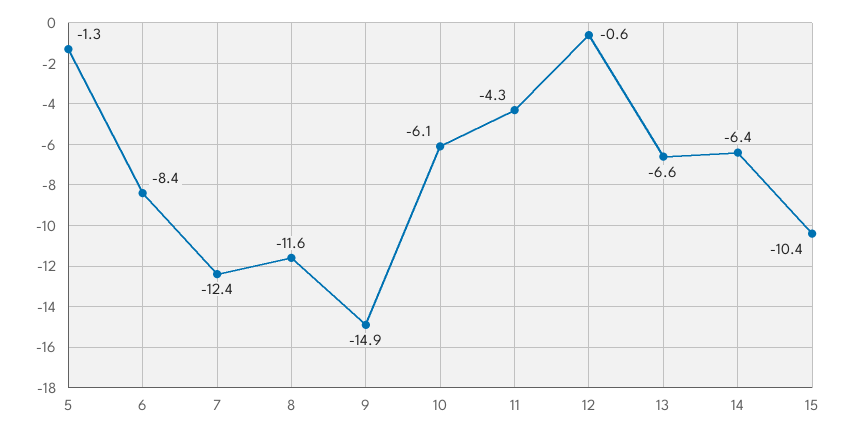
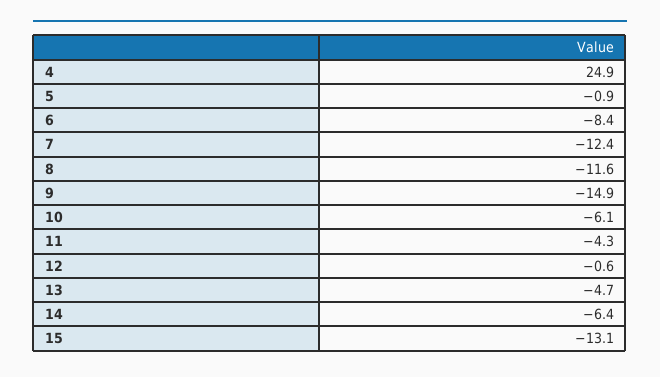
5: -1.3 -> -0.9
13: -6.6 -> -4.7
15: -10.4 -> -13.1
4: none -> 24.9

